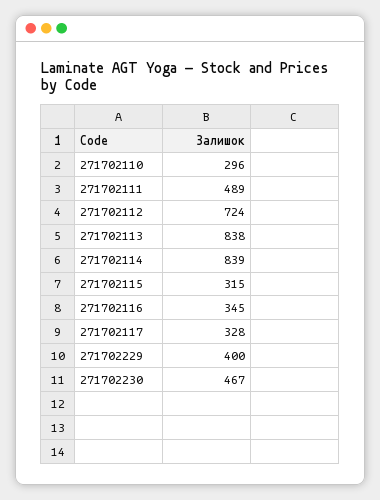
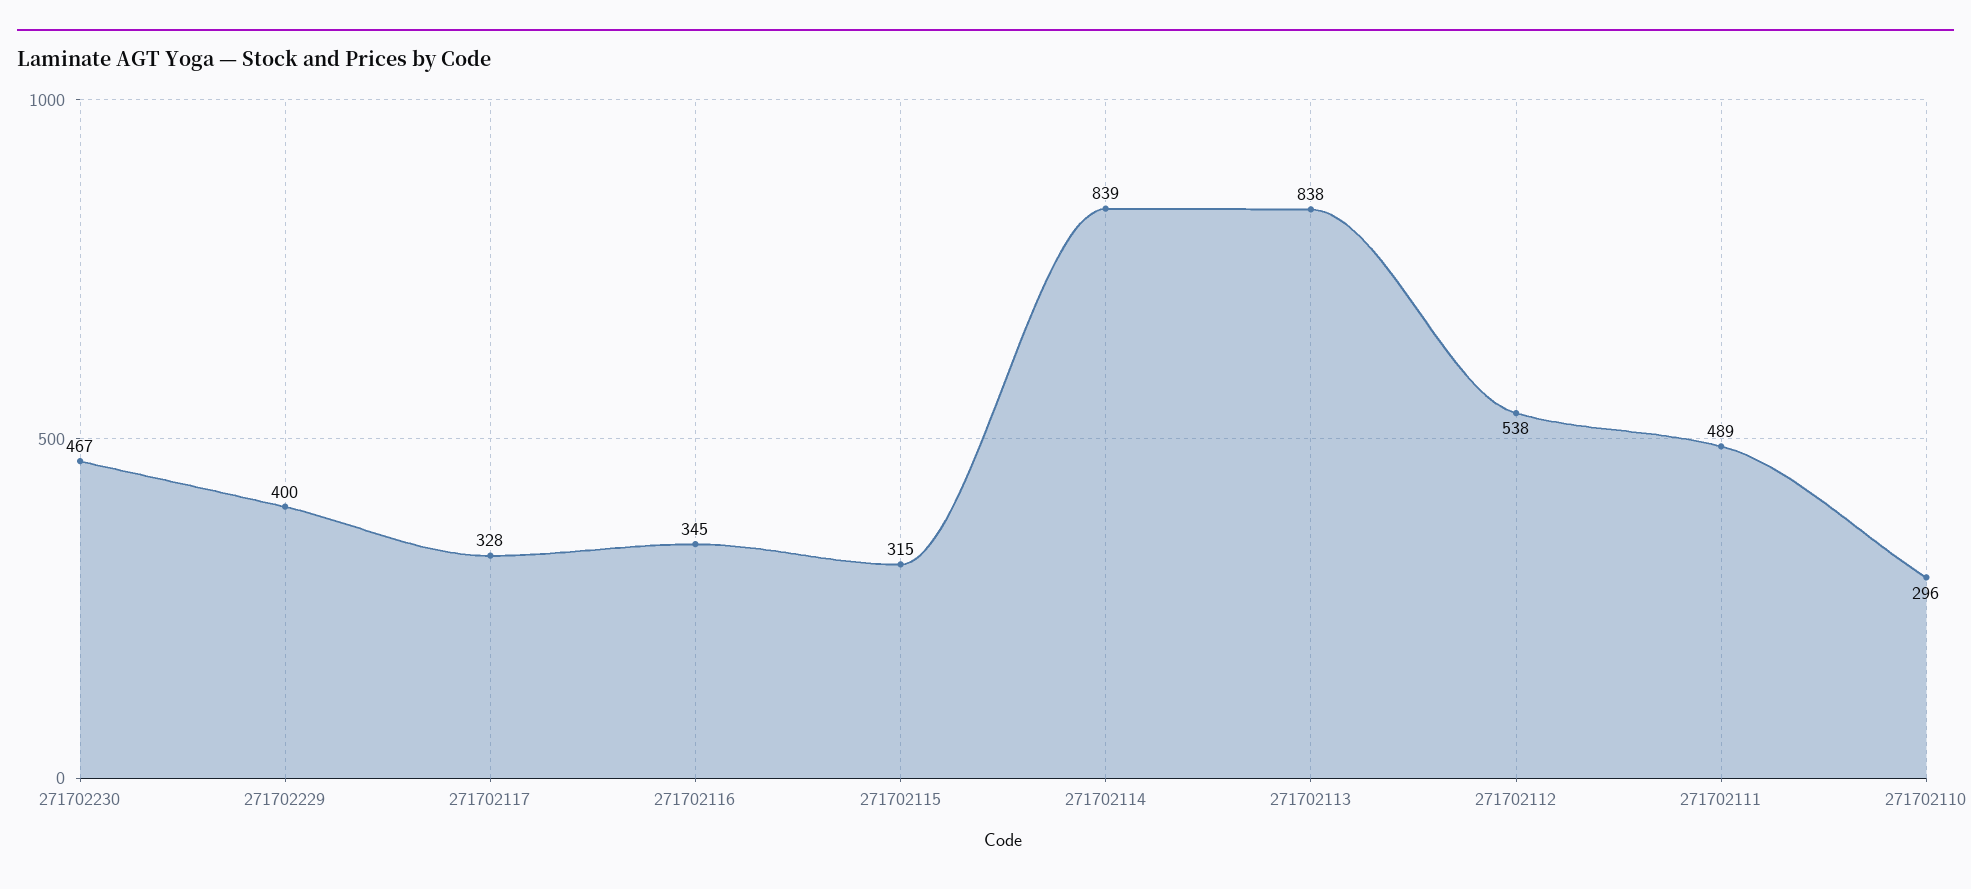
271702112: 724 -> 538

